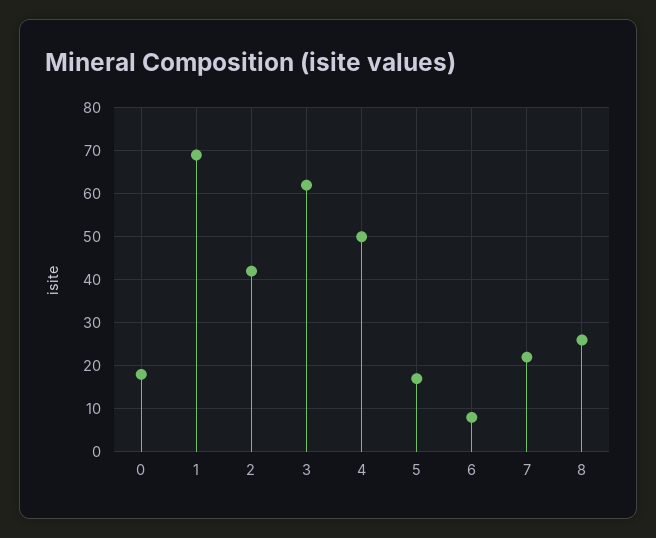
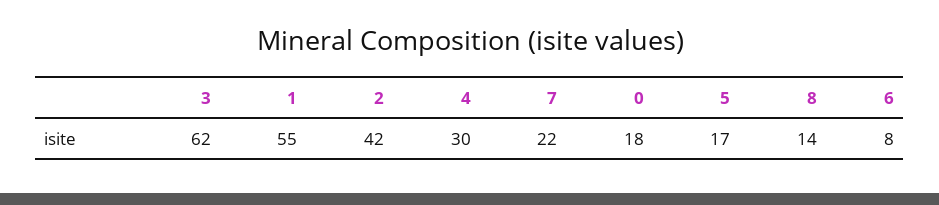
1: 70 -> 55
4: 50 -> 30
8: 25 -> 14

